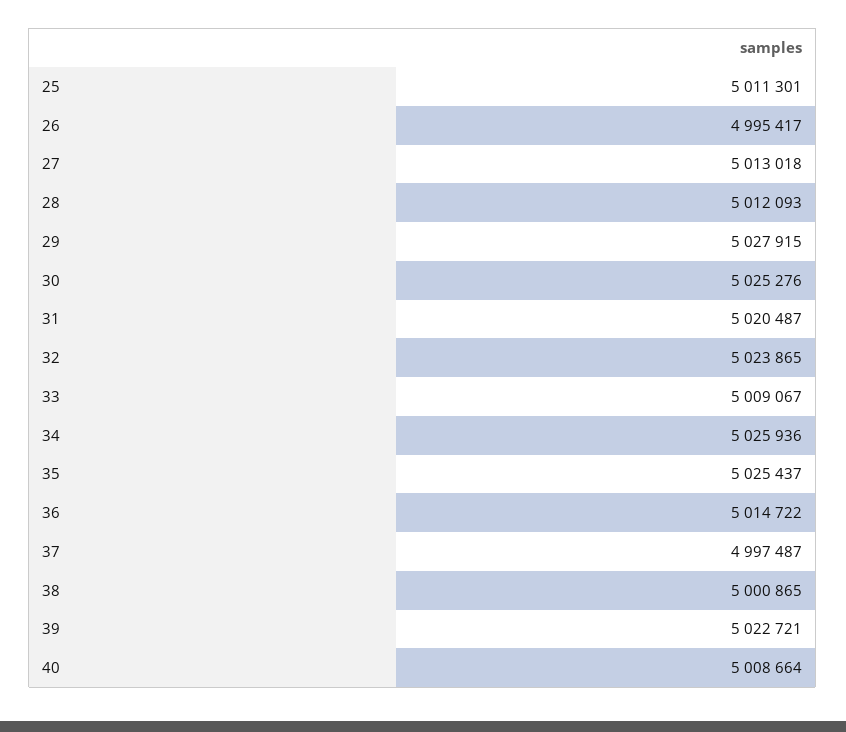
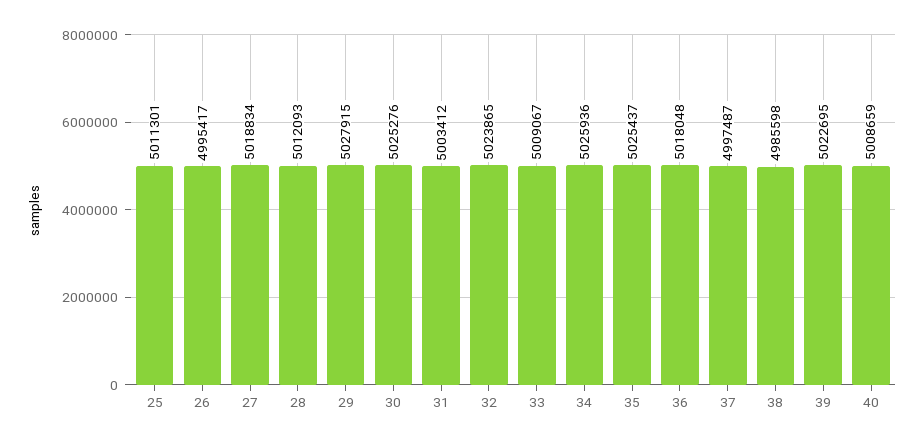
27: 5013018 -> 5018834
31: 5020487 -> 5003412
36: 5014722 -> 5018048
38: 5000865 -> 4985598
39: 5022721 -> 5022695
40: 5008664 -> 5008659

